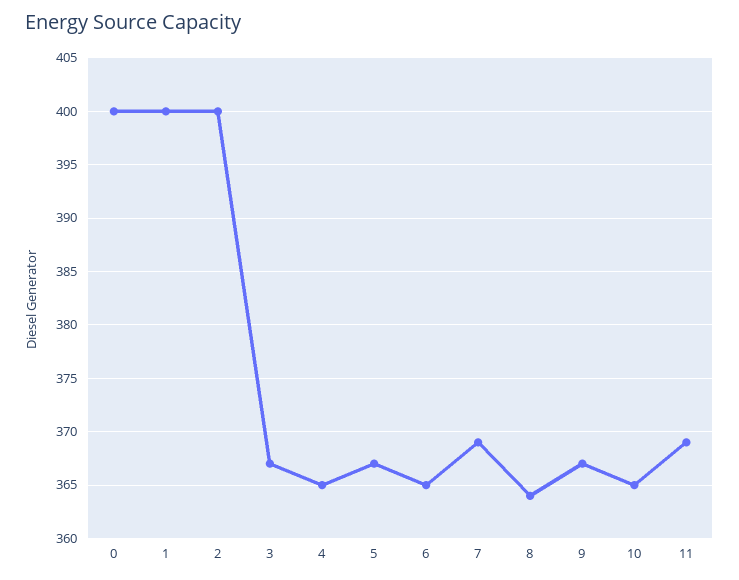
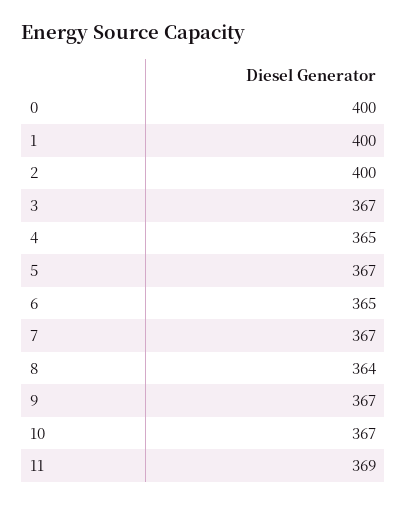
7: 369 -> 367
10: 365 -> 367

